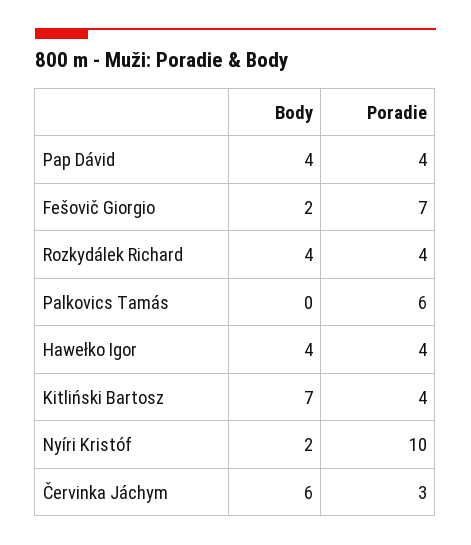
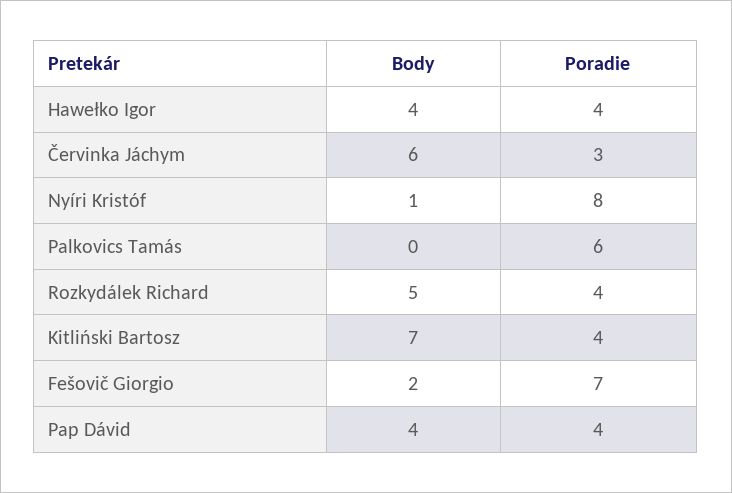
Body, Rozkydálek Richard: 4 -> 5
Body, Nyíri Kristóf: 2 -> 1
Poradie, Nyíri Kristóf: 10 -> 8

